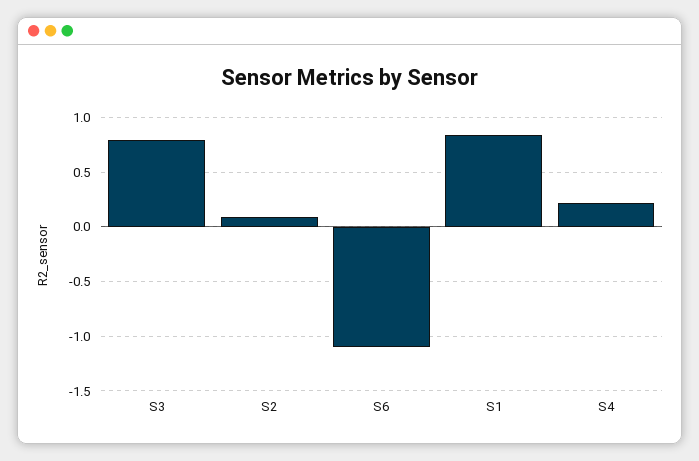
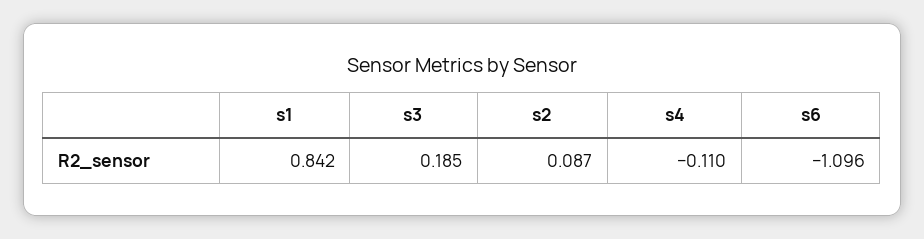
S3: 0.8 -> 0.185
S4: 0.2 -> -0.11

